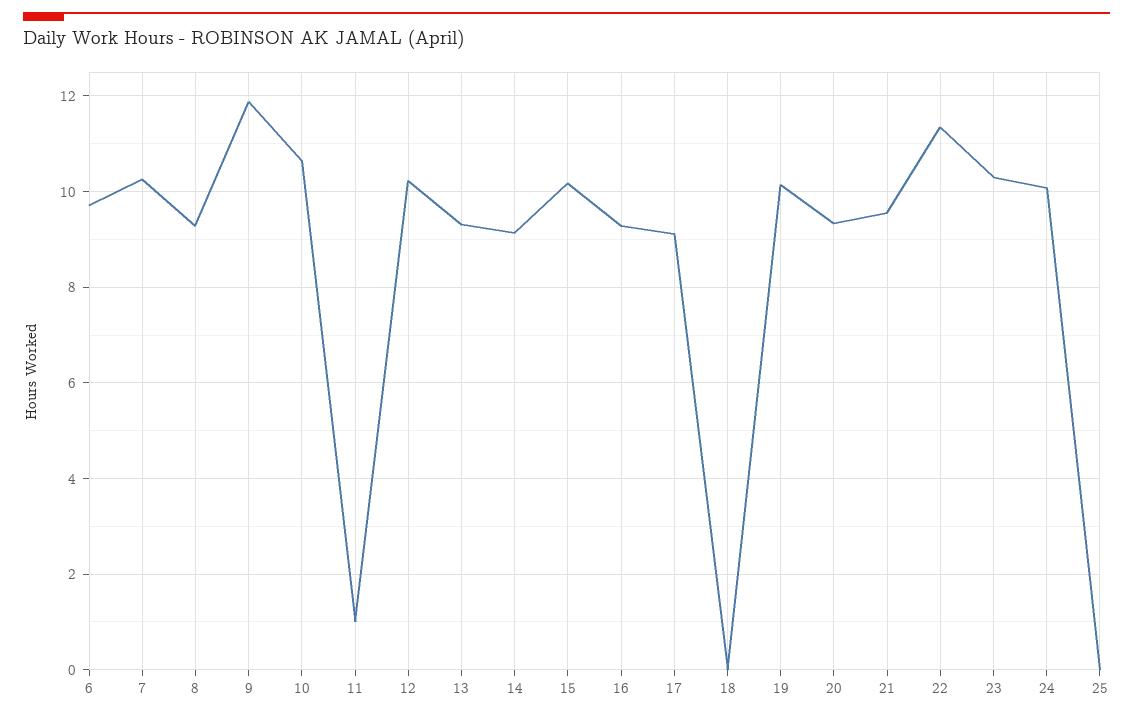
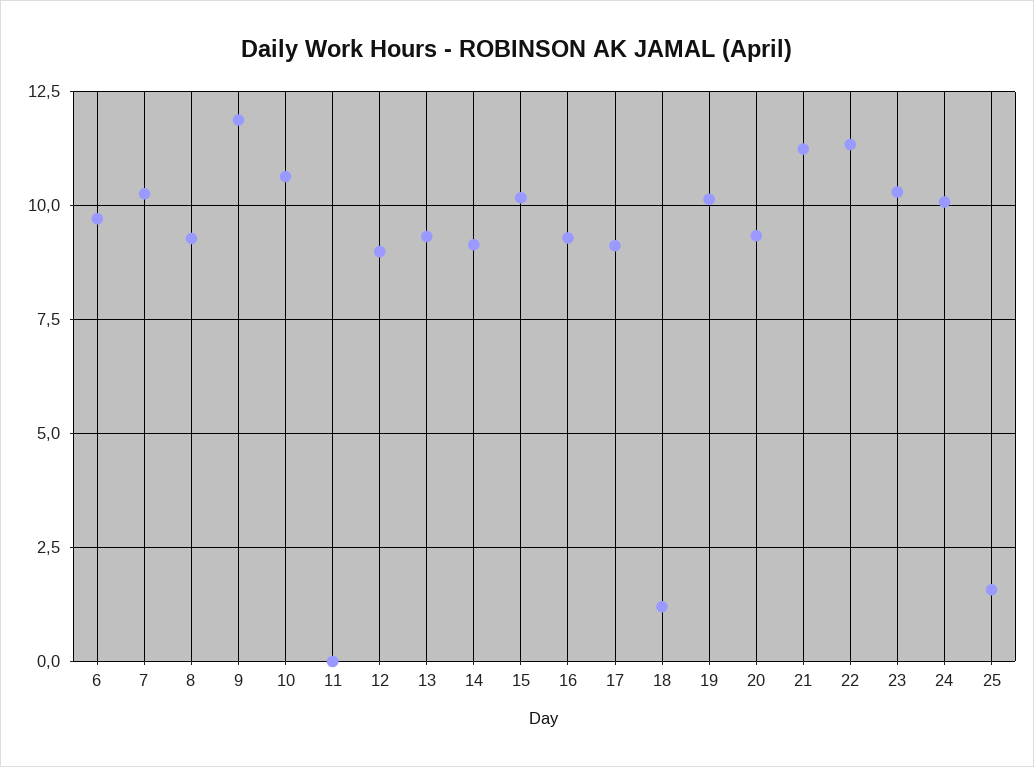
11: 1 -> 0
12: 10.2 -> 9
18: 0 -> 1.25
21: 9.6 -> 11.25
25: 0 -> 1.5

